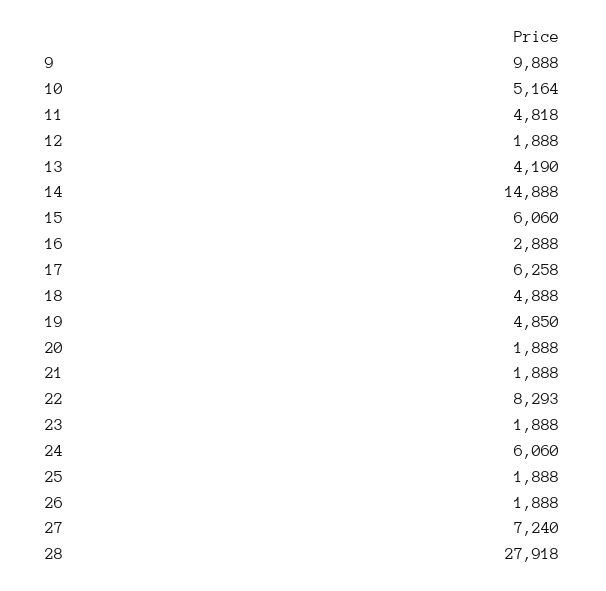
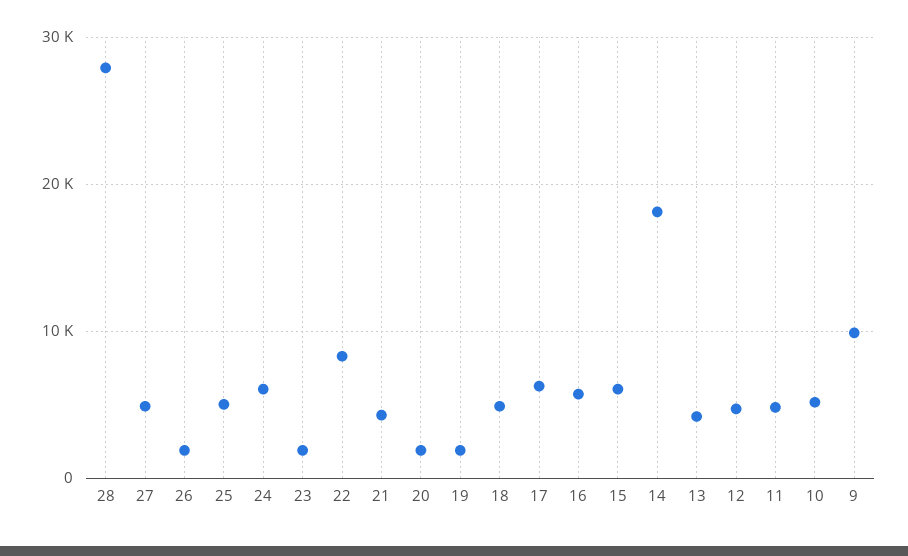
12: 1888 -> 5000
14: 14888 -> 18000
16: 2888 -> 6000
19: 4850 -> 2000
21: 1888 -> 4000
25: 1888 -> 5000
27: 7240 -> 5000

